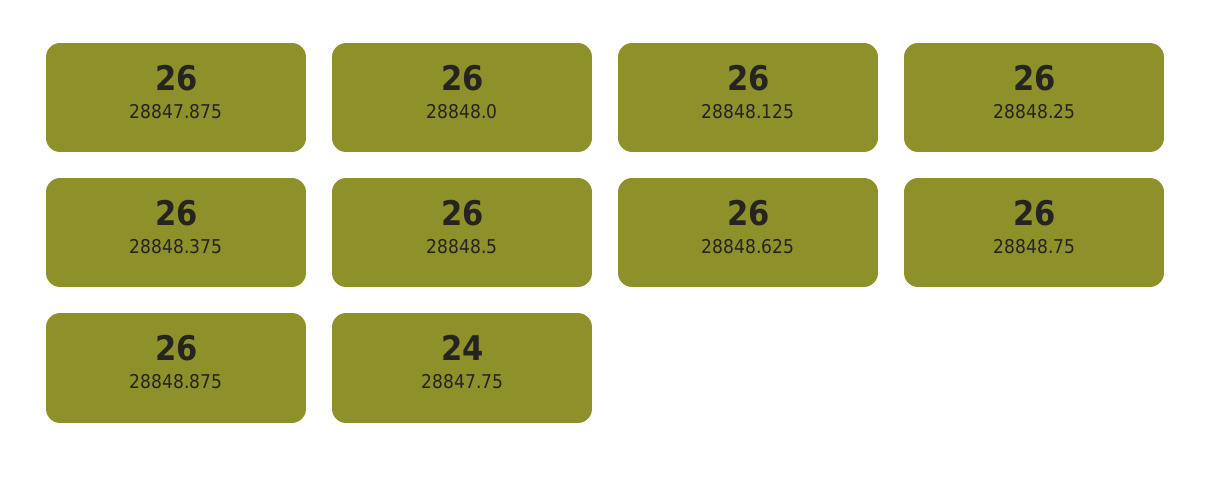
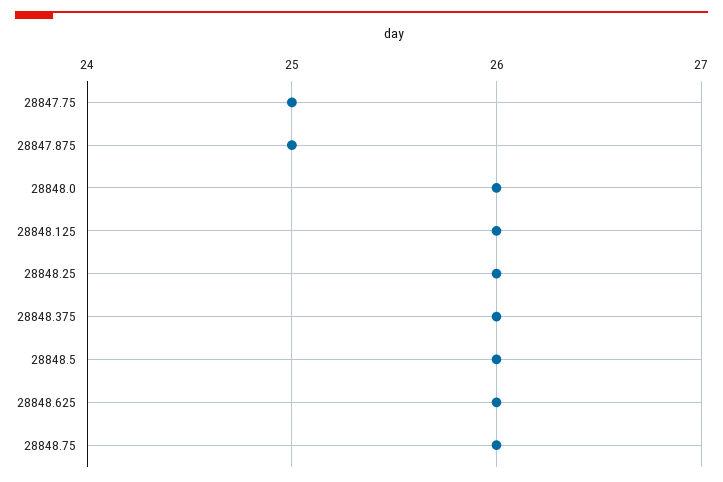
28847.875: 26 -> 25
28848.875: 26 -> none
28847.75: 24 -> 25

